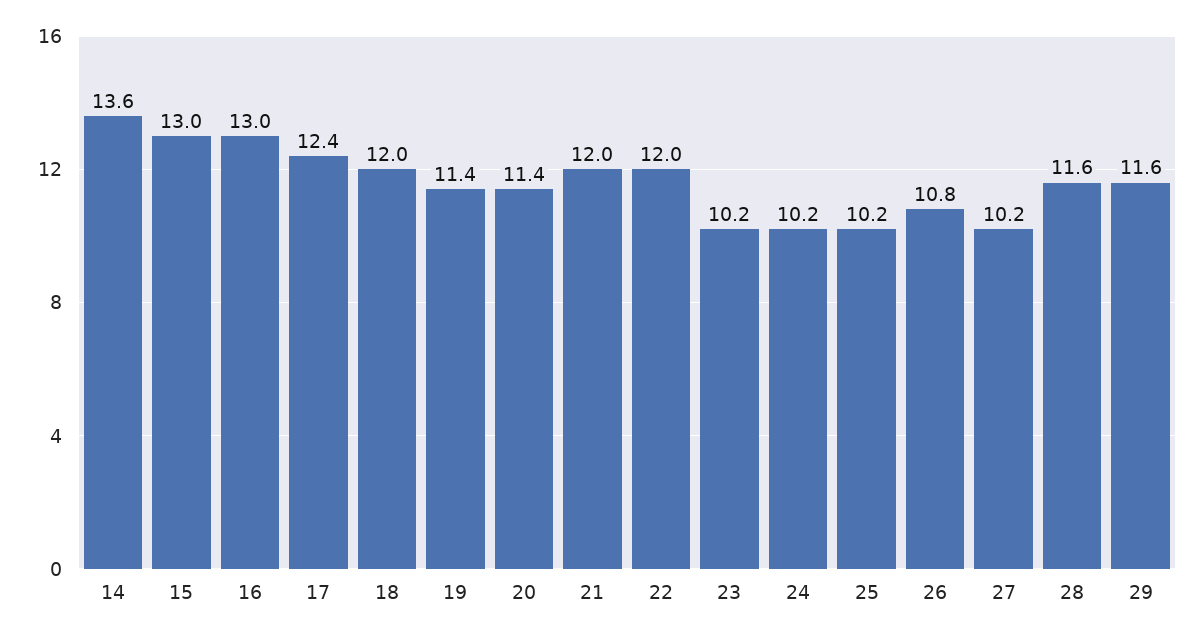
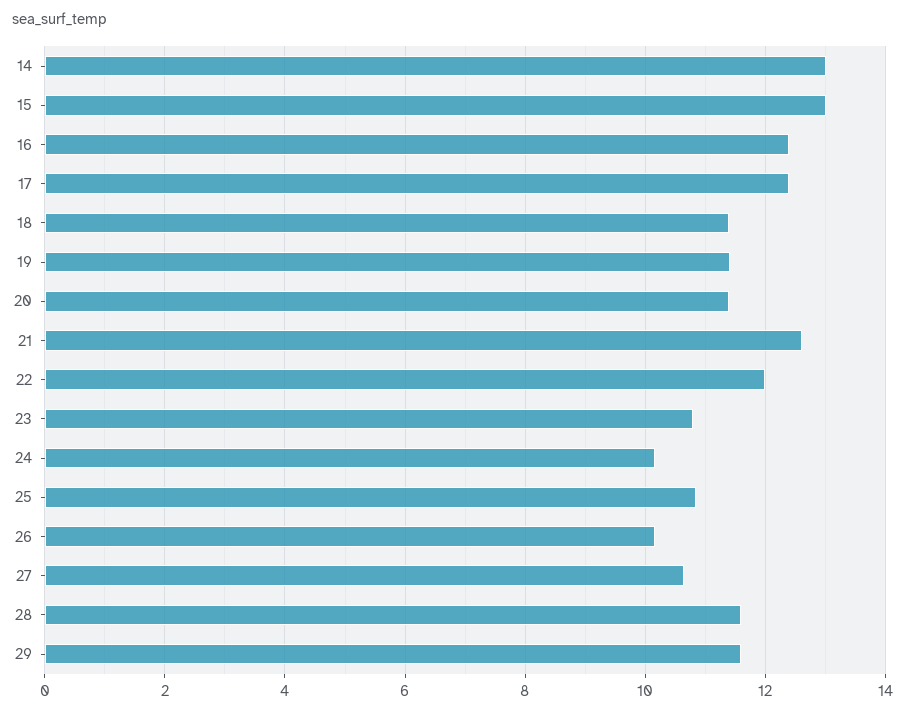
14: 13.6 -> 13
16: 13 -> 12.4
18: 12 -> 11.4
21: 12 -> 12.6
23: 10.2 -> 10.8
25: 10.2 -> 10.8
26: 10.8 -> 10.2
27: 10.2 -> 10.6

